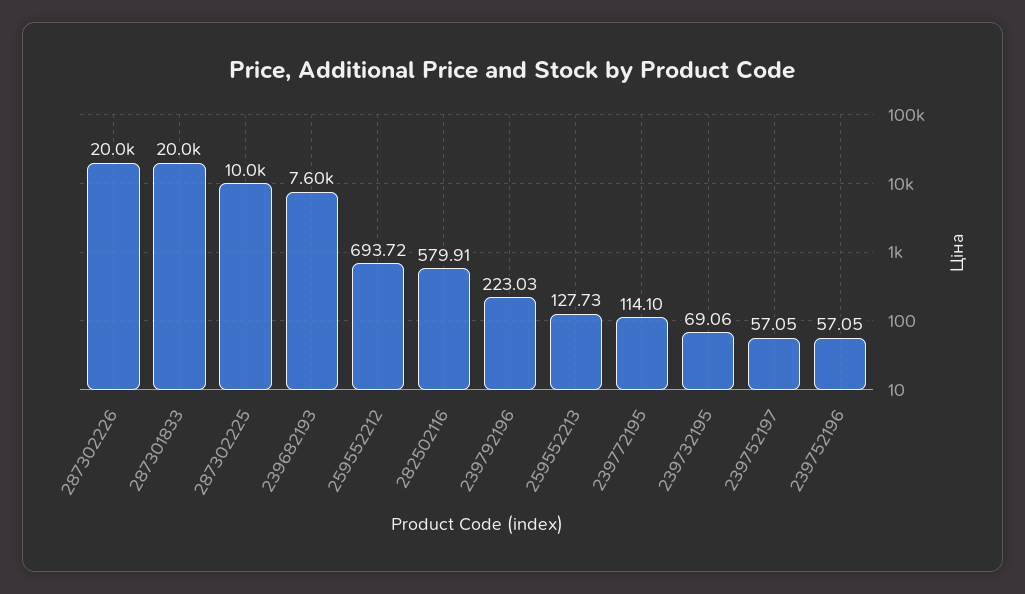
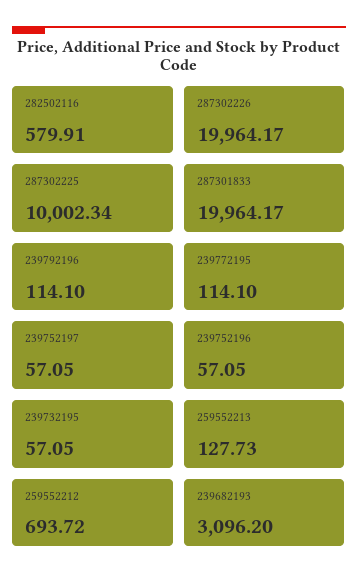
239682193: 7600 -> 3096.2
239792196: 223.03 -> 114.1
239732195: 69.06 -> 57.05

